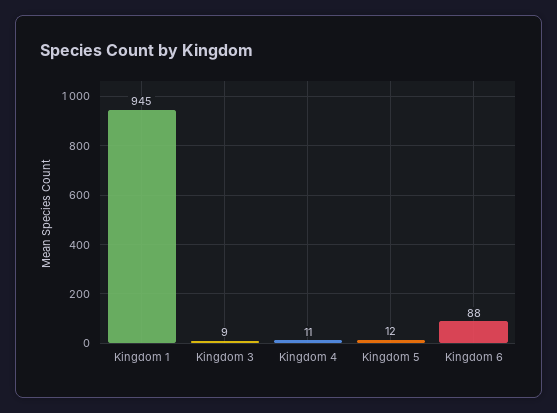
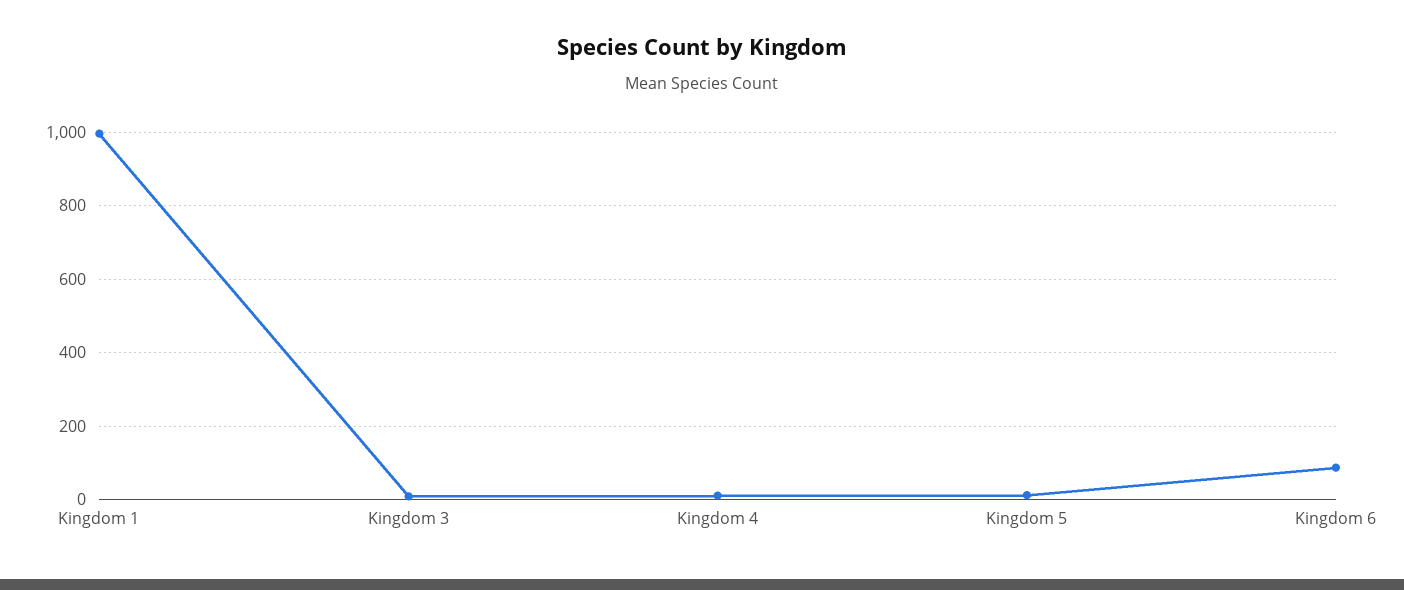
Kingdom 1: 945 -> 1000

